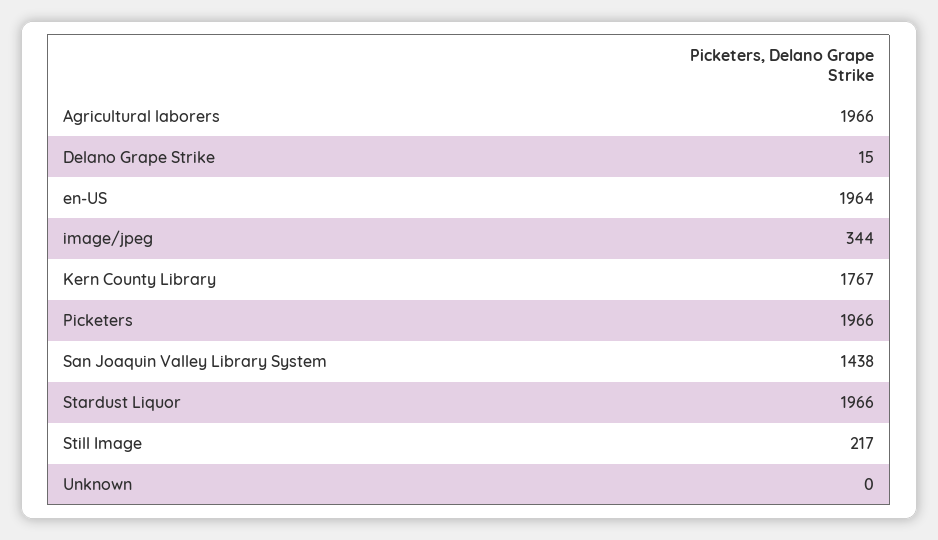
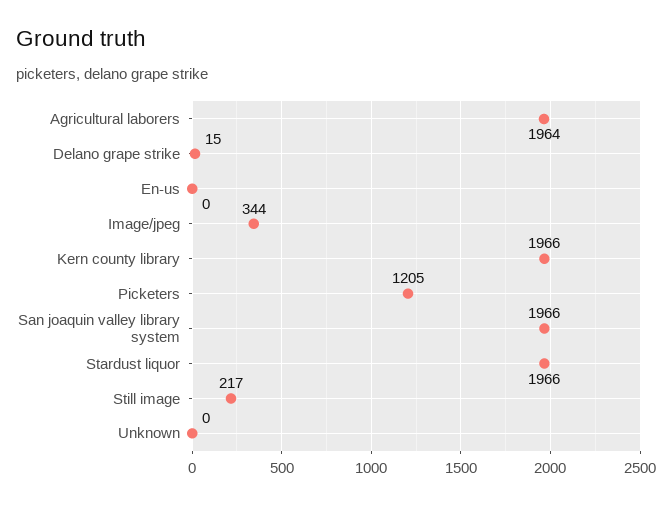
Agricultural laborers: 1966 -> 1964
en-US: 1964 -> 0
Kern County Library: 1767 -> 1966
Picketers: 1966 -> 1205
San Joaquin Valley Library System: 1438 -> 1966

